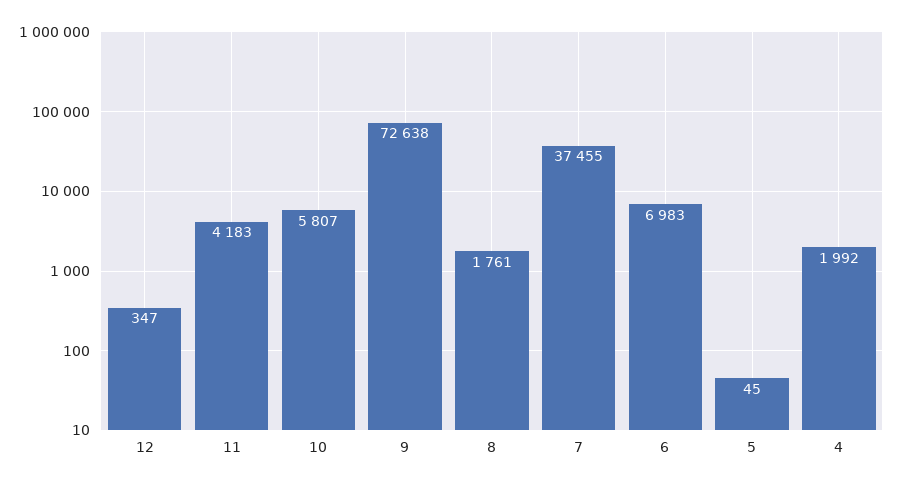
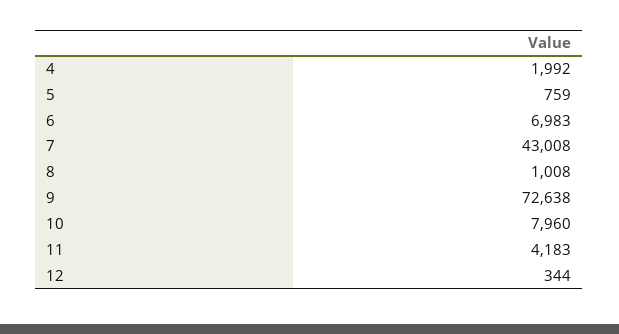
12: 347 -> 344
10: 5807 -> 7960
8: 1761 -> 1008
7: 37455 -> 43008
5: 45 -> 759

